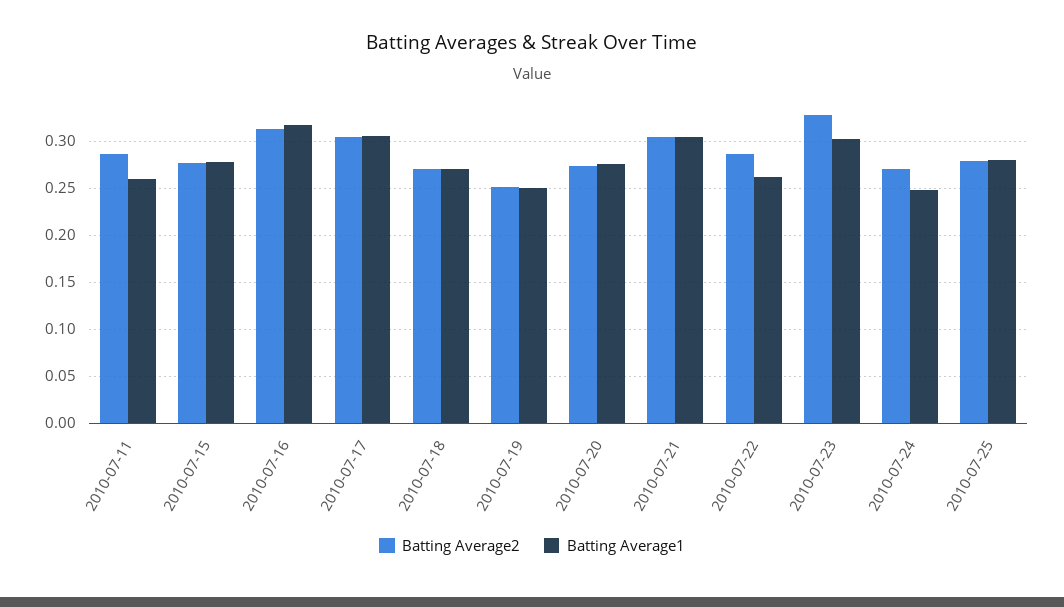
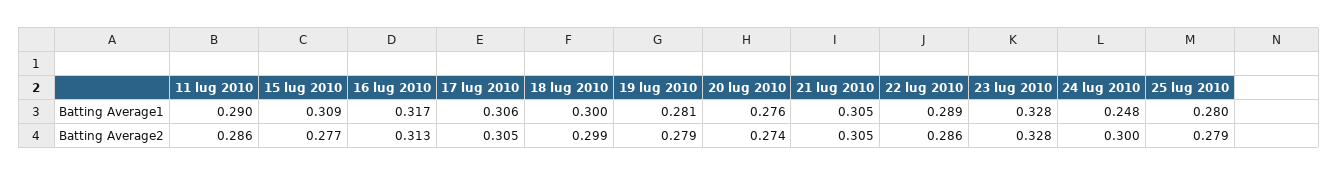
Batting Average1, 2010-07-11: 0.26 -> 0.29
Batting Average1, 2010-07-15: 0.28 -> 0.309
Batting Average2, 2010-07-18: 0.27 -> 0.299
Batting Average1, 2010-07-18: 0.27 -> 0.3
Batting Average2, 2010-07-19: 0.25 -> 0.279
Batting Average1, 2010-07-19: 0.25 -> 0.281
Batting Average1, 2010-07-22: 0.26 -> 0.289
Batting Average1, 2010-07-23: 0.3 -> 0.328
Batting Average2, 2010-07-24: 0.27 -> 0.3

